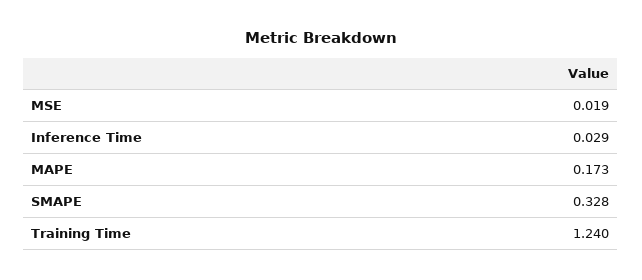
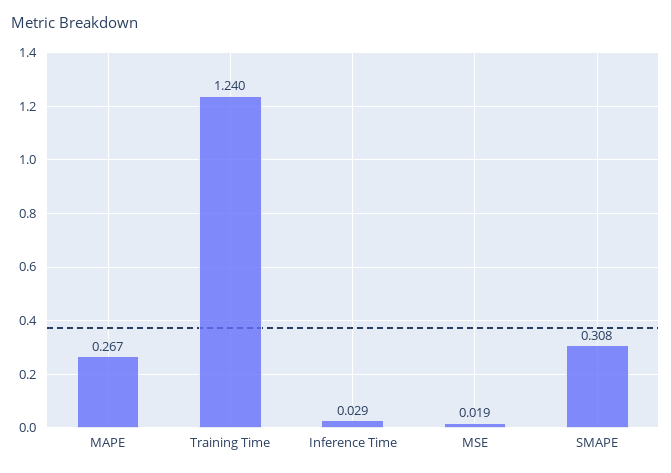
MAPE: 0.173 -> 0.267
SMAPE: 0.328 -> 0.308

